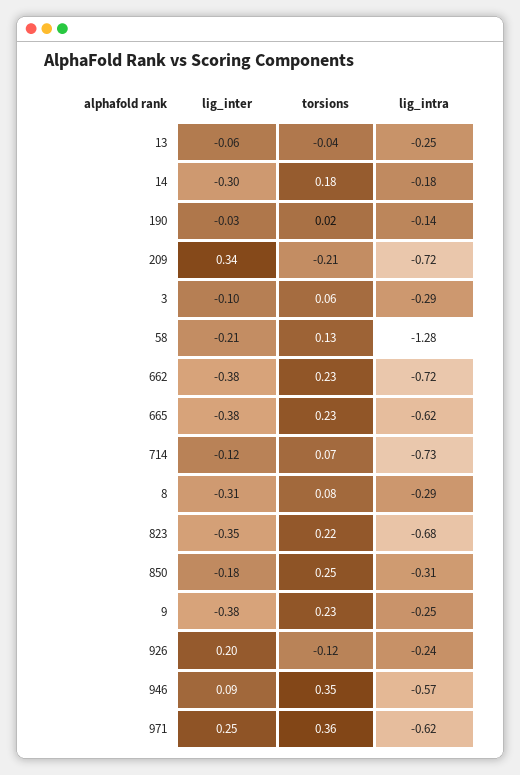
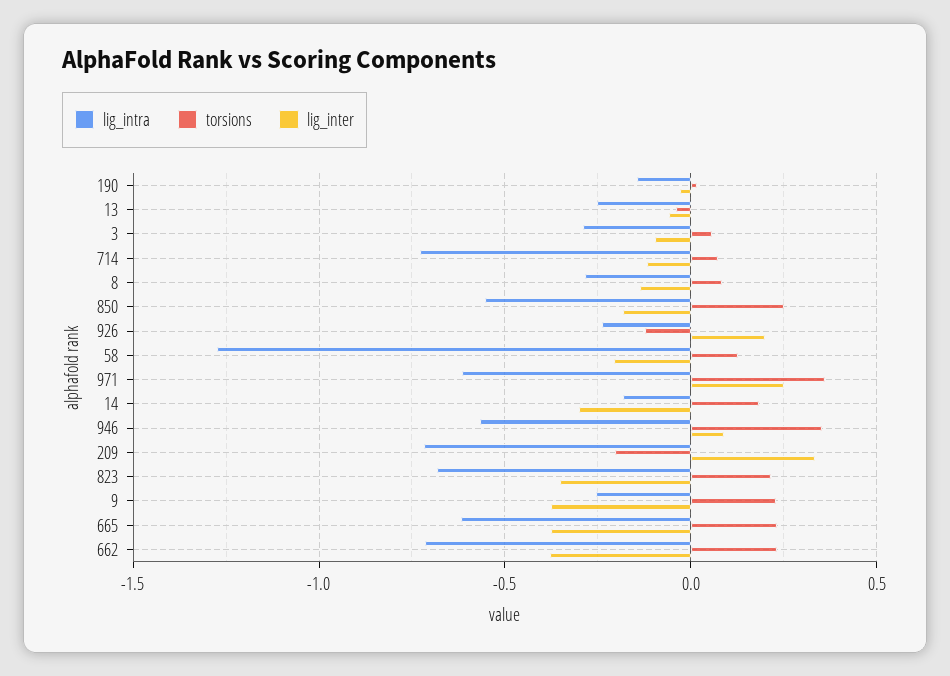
lig_inter, 8: -0.31 -> -0.15
lig_intra, 850: -0.31 -> -0.55

